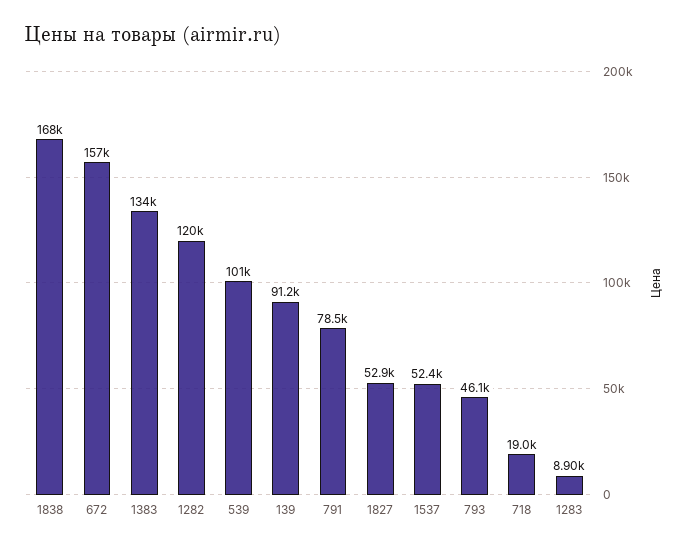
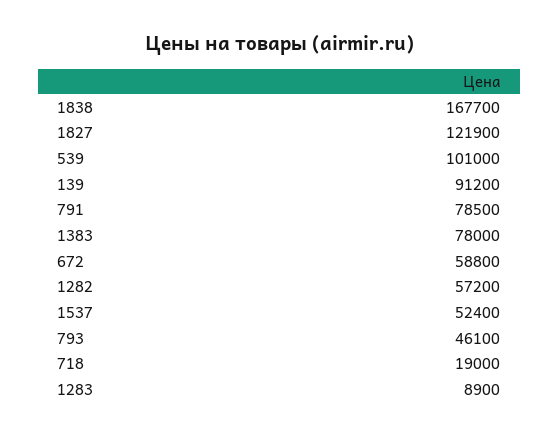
672: 157000 -> 58800
1383: 134000 -> 78000
1282: 120000 -> 57200
1827: 52900 -> 121900

